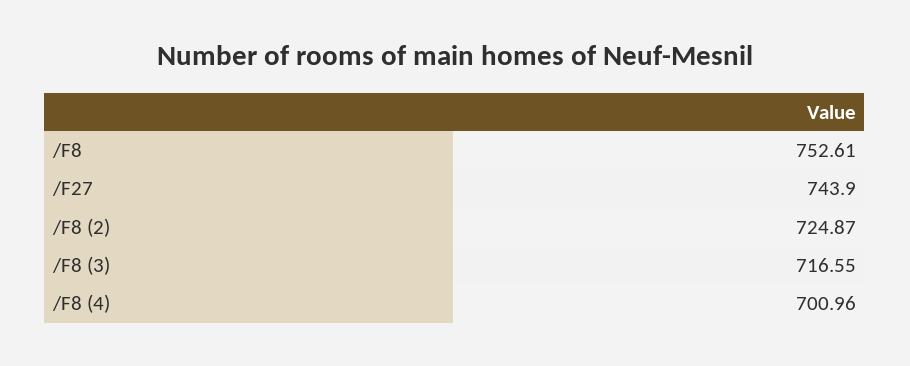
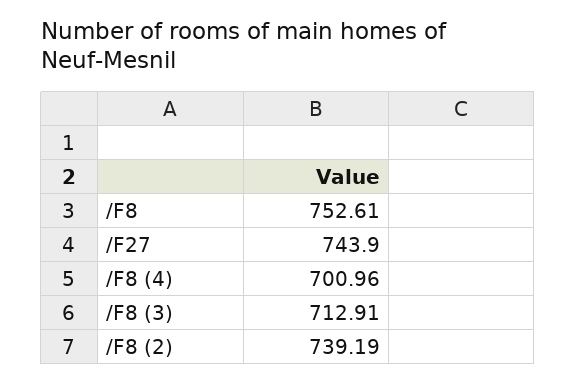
/F8 (2): 724.87 -> 739.19
/F8 (3): 716.55 -> 712.91

